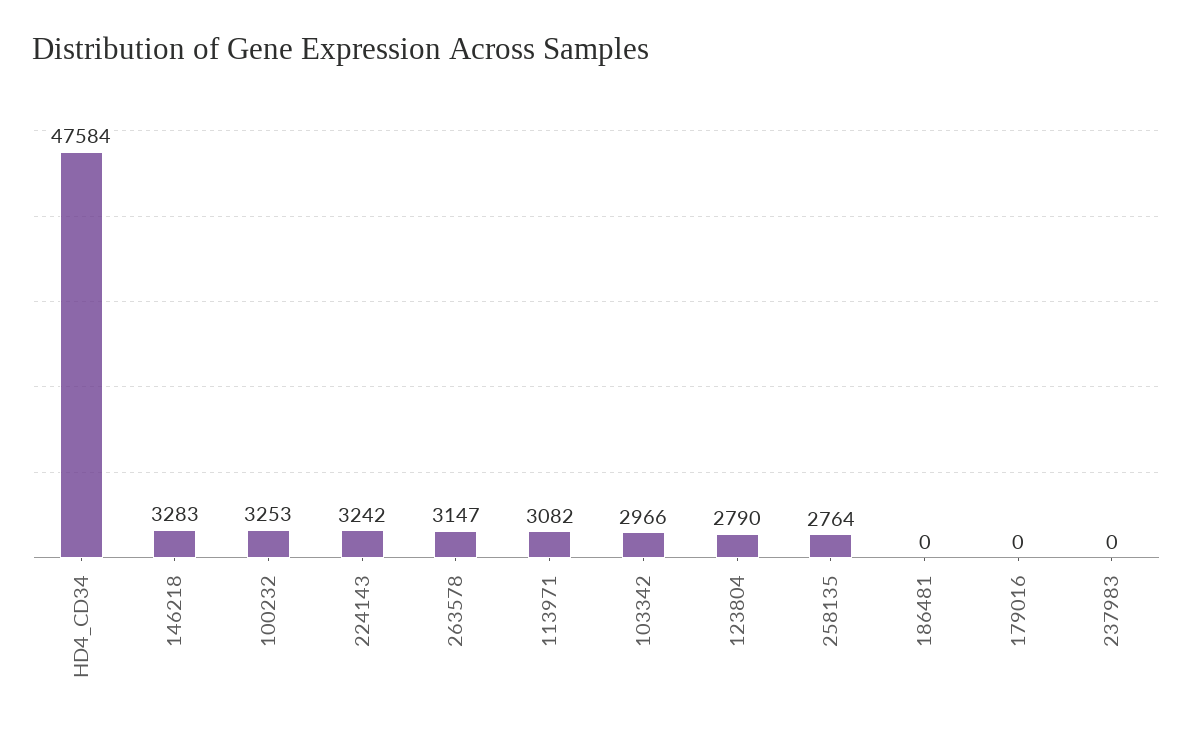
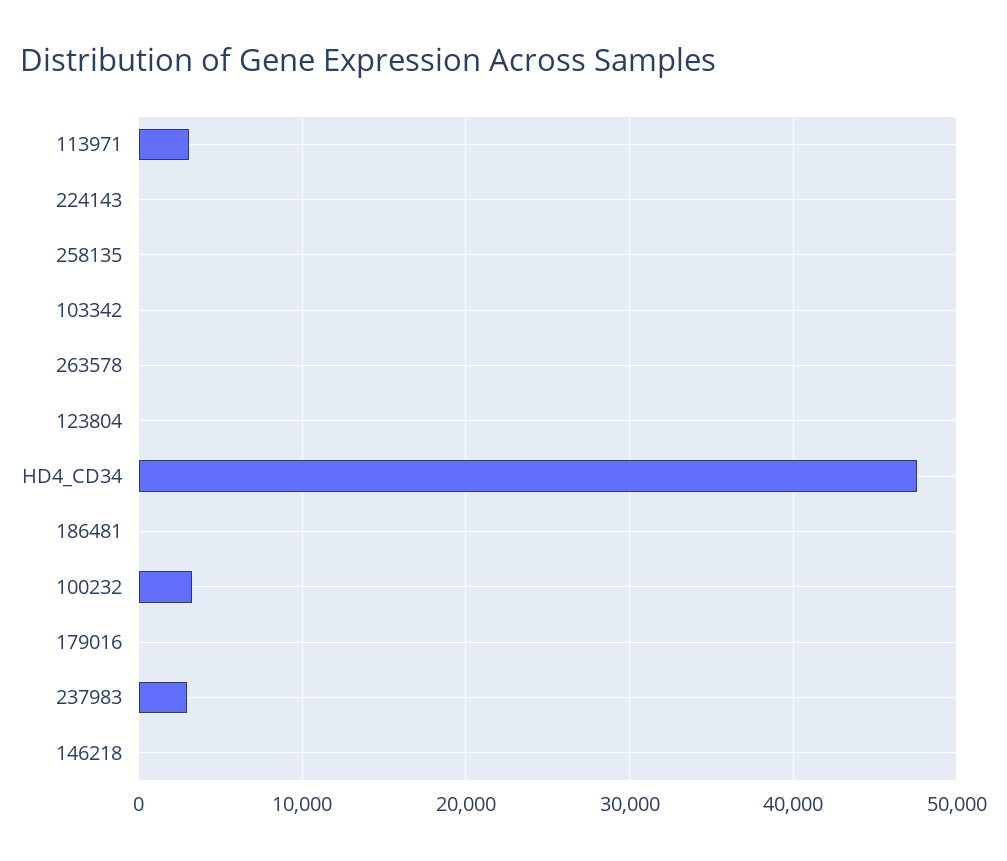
146218: 3283 -> 0
224143: 3242 -> 0
263578: 3147 -> 0
103342: 2966 -> 0
123804: 2790 -> 0
258135: 2764 -> 0
237983: 0 -> 3000

